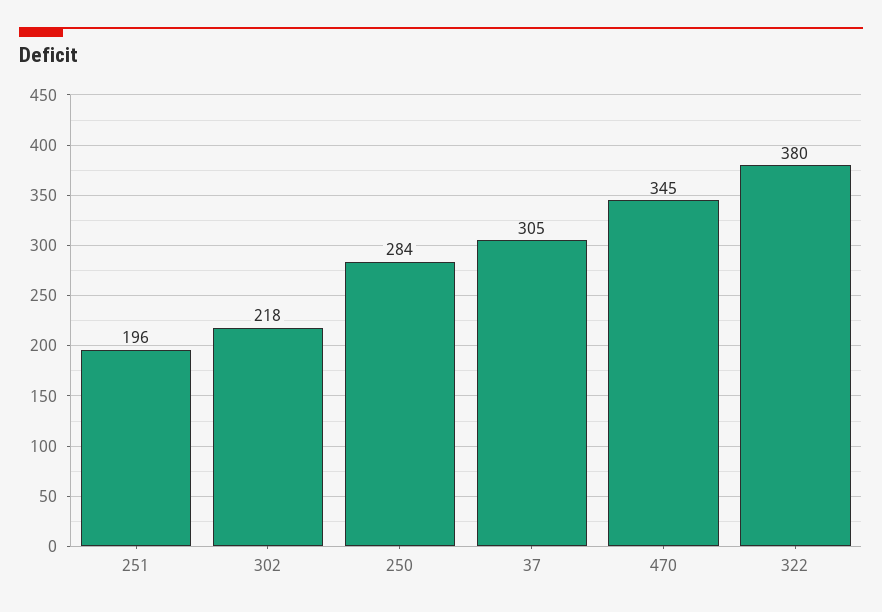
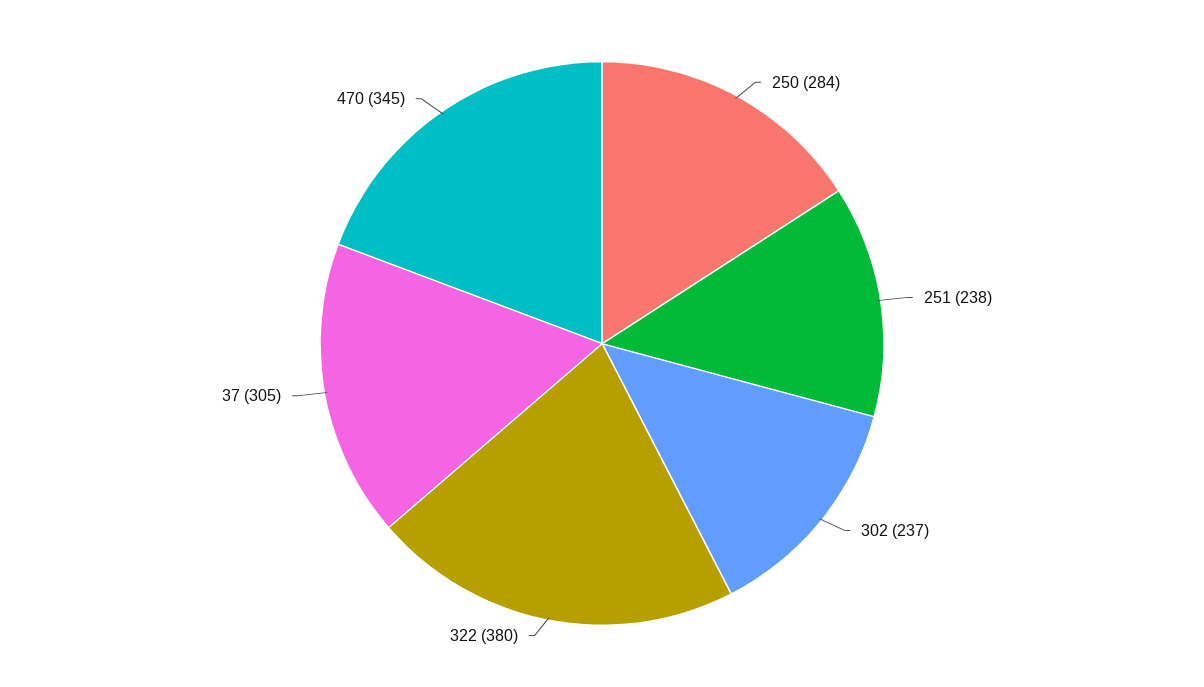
251: 196 -> 238
302: 218 -> 237

